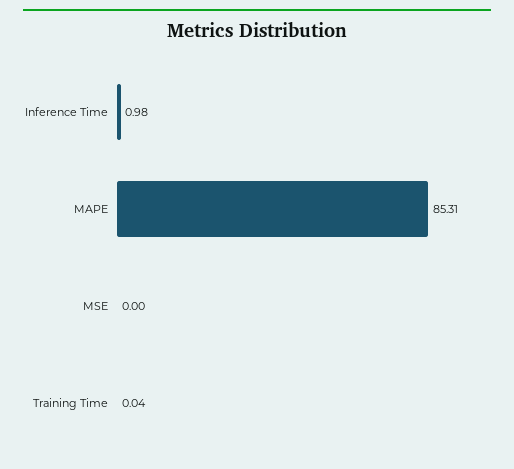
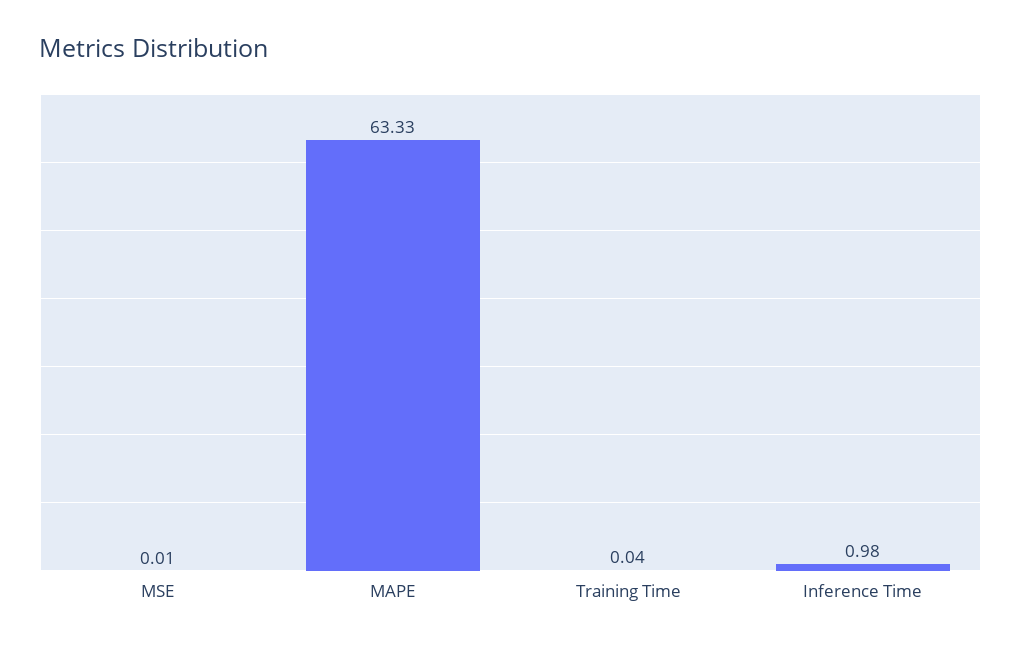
MAPE: 85.31 -> 63.33
MSE: 0 -> 0.01

